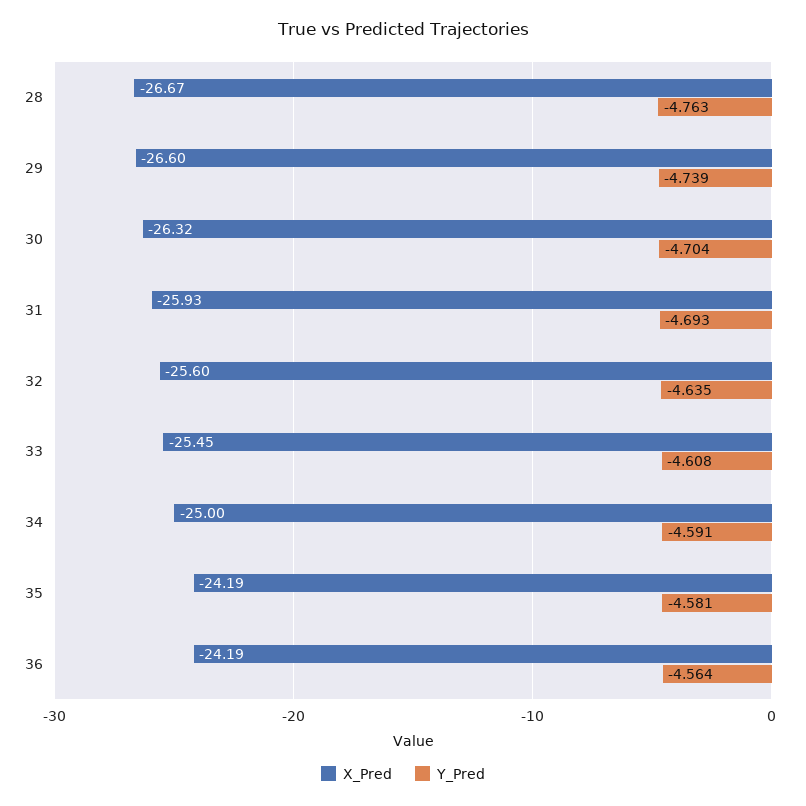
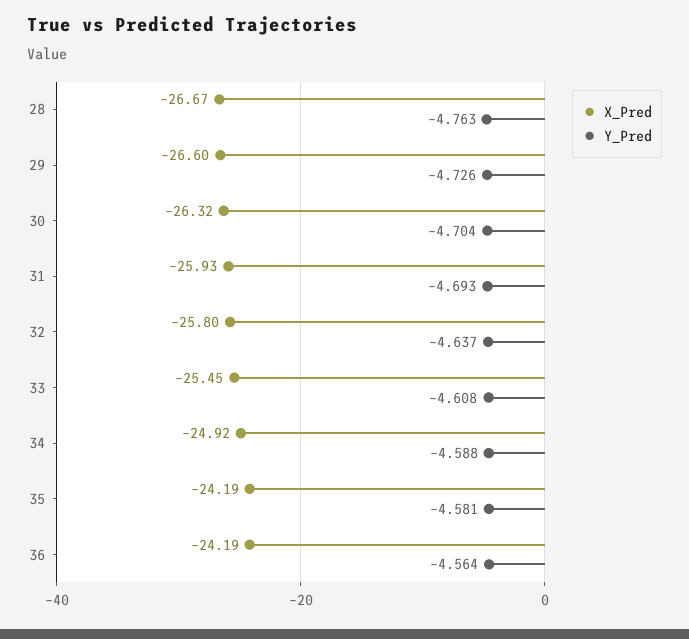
Y_Pred, 29: -4.739 -> -4.726
X_Pred, 32: -25.6 -> -25.8
Y_Pred, 32: -4.635 -> -4.637
X_Pred, 34: -25 -> -24.92
Y_Pred, 34: -4.591 -> -4.588

